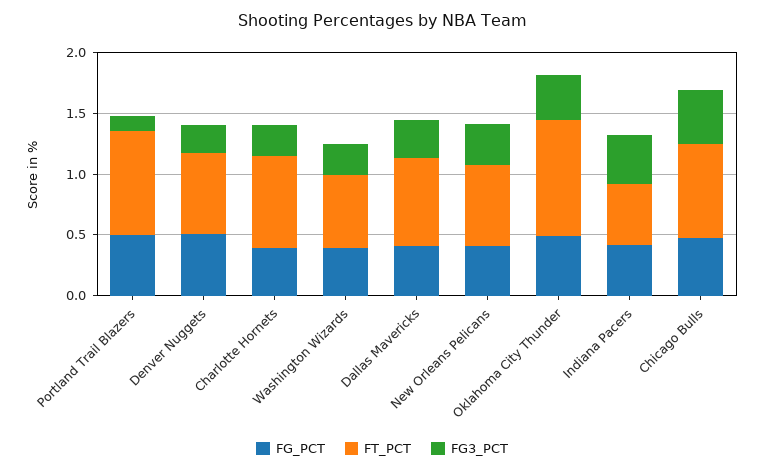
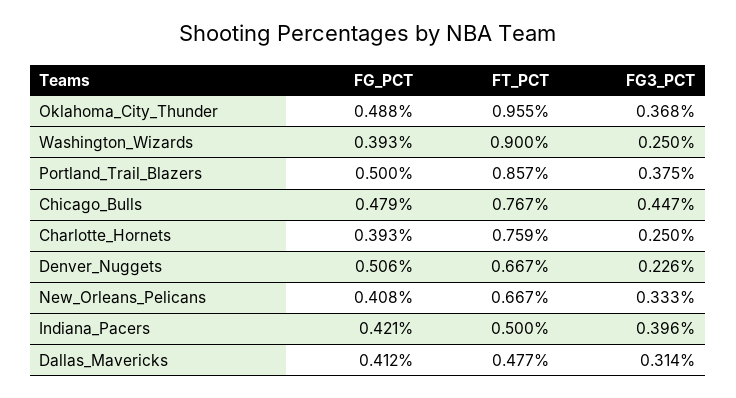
FG3_PCT, Portland Trail Blazers: 0.1 -> 0.375
FT_PCT, Washington Wizards: 0.6 -> 0.9
FT_PCT, Dallas Mavericks: 0.7 -> 0.477

